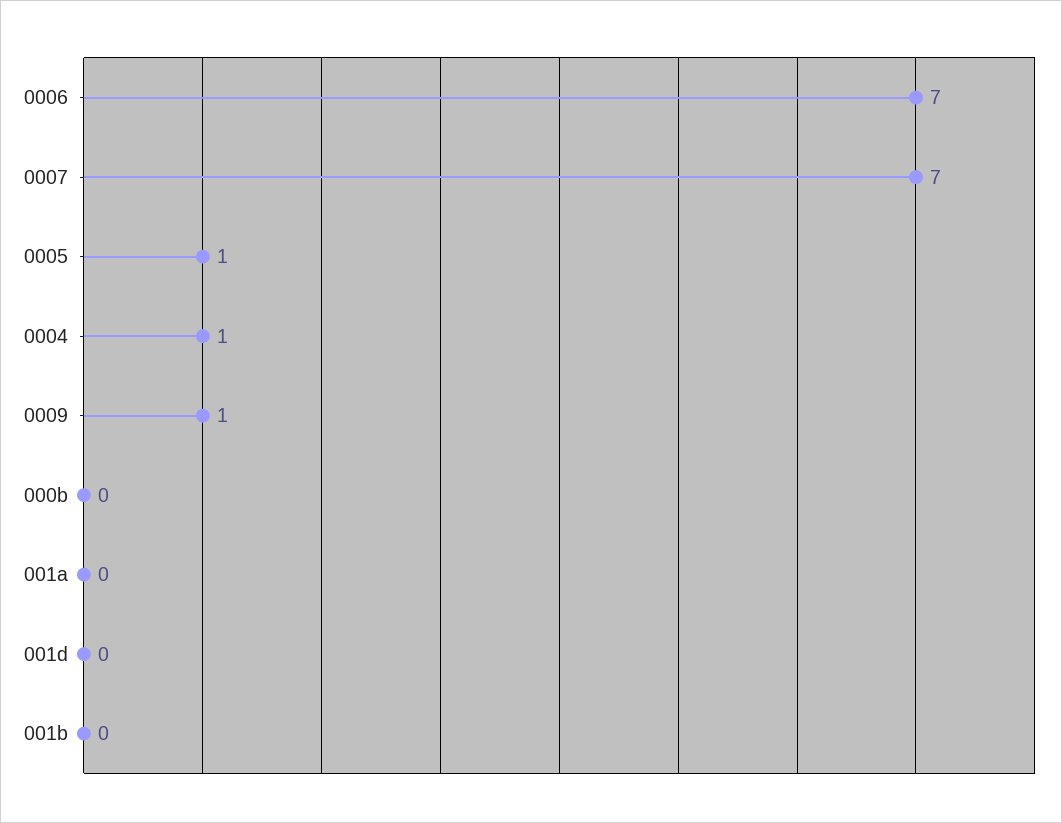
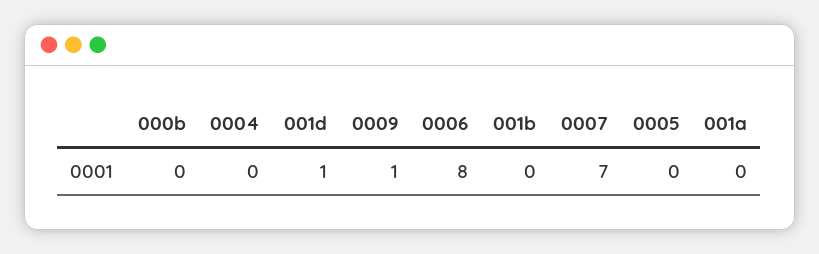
0006: 7 -> 8
0005: 1 -> 0
0004: 1 -> 0
001d: 0 -> 1

